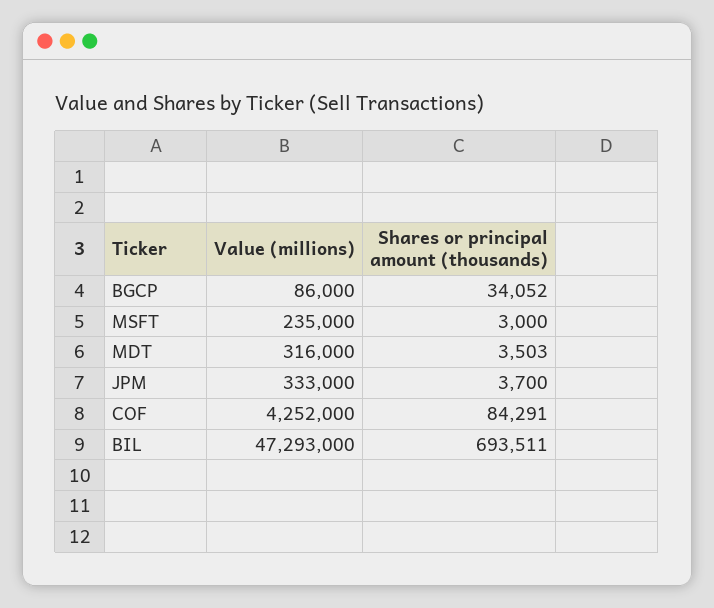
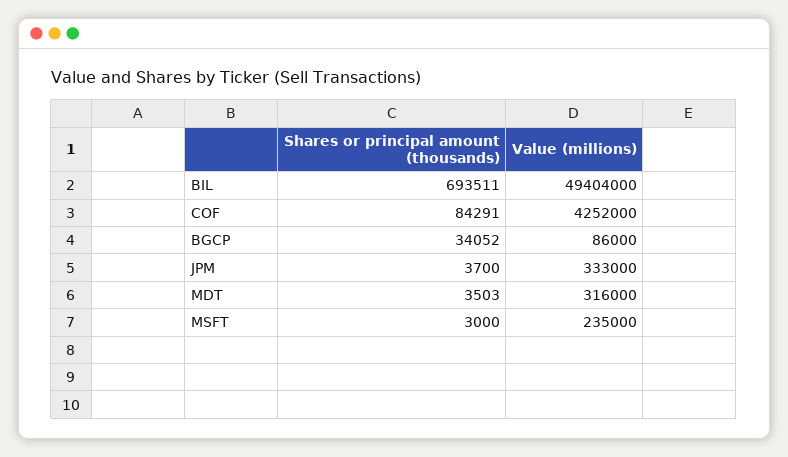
Value (millions), BIL: 47293000 -> 49404000

